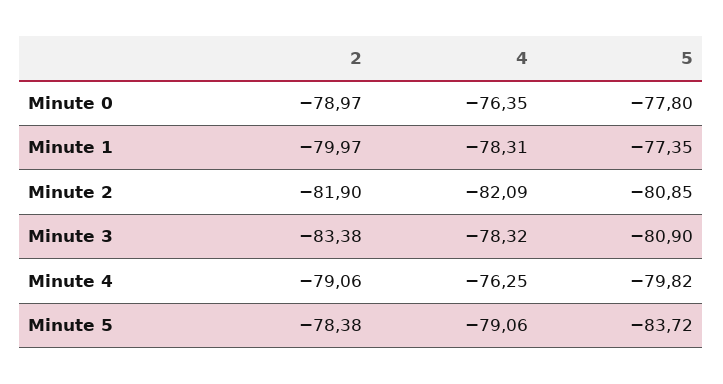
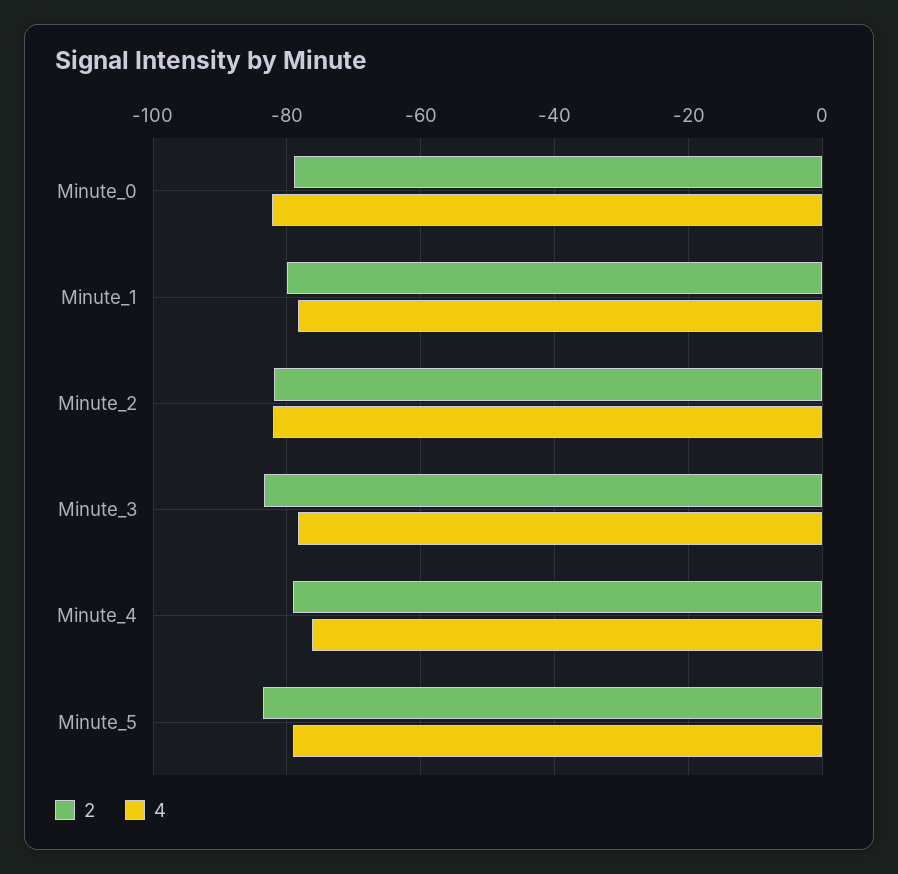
4, Minute 0: -76.35 -> -82
5, Minute 0: -77.8 -> none
5, Minute 1: -77.35 -> none
5, Minute 2: -80.85 -> none
5, Minute 3: -80.9 -> none
5, Minute 4: -79.82 -> none
2, Minute 5: -78.38 -> -84
5, Minute 5: -83.72 -> none

